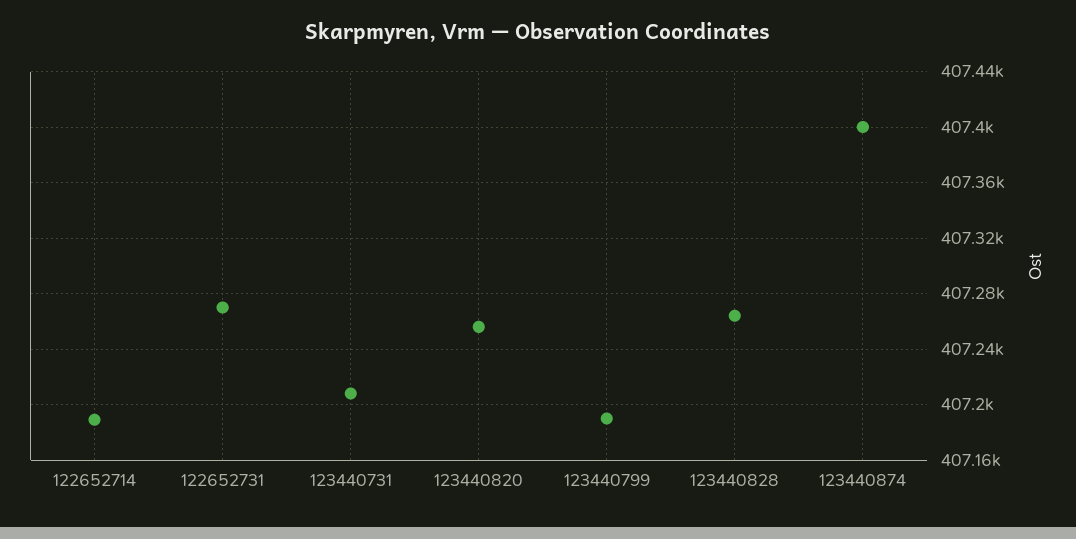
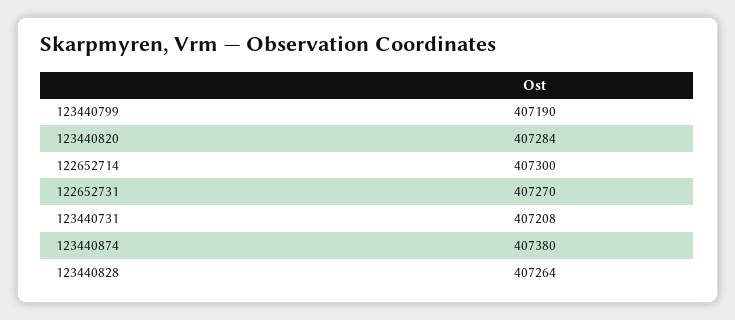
122652714: 407190 -> 407300
123440820: 407255 -> 407284
123440874: 407400 -> 407380

